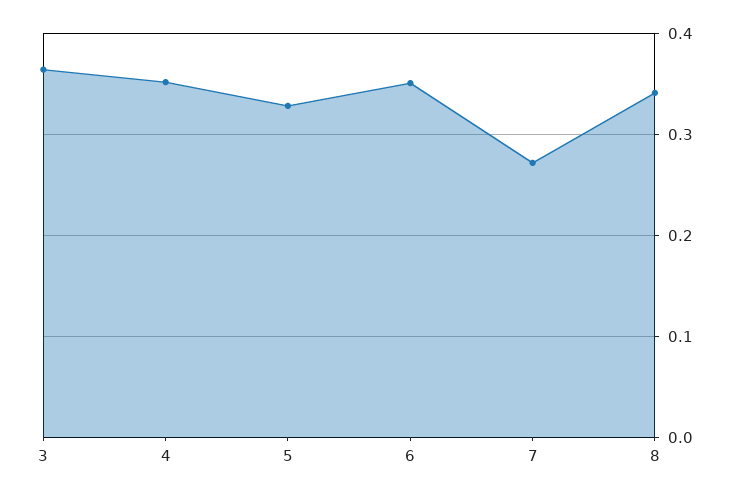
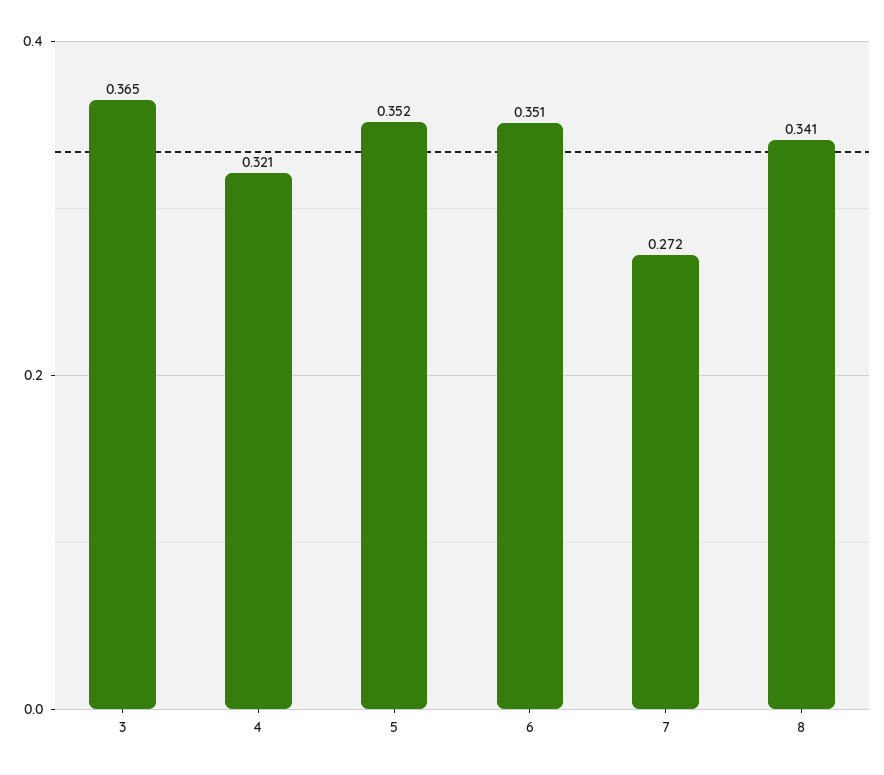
4: 0.35 -> 0.321
5: 0.33 -> 0.352

